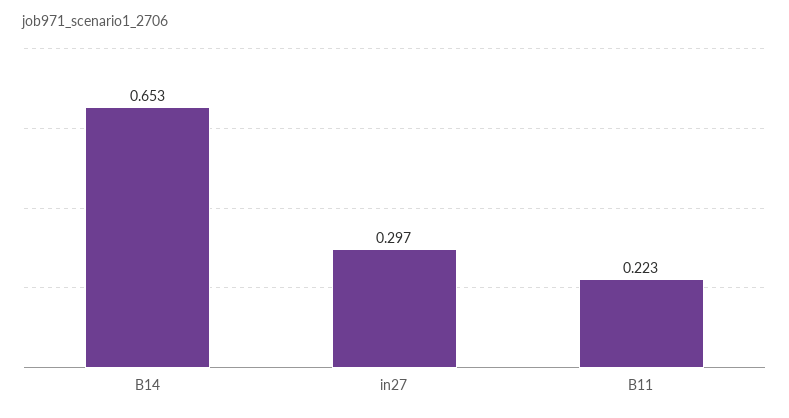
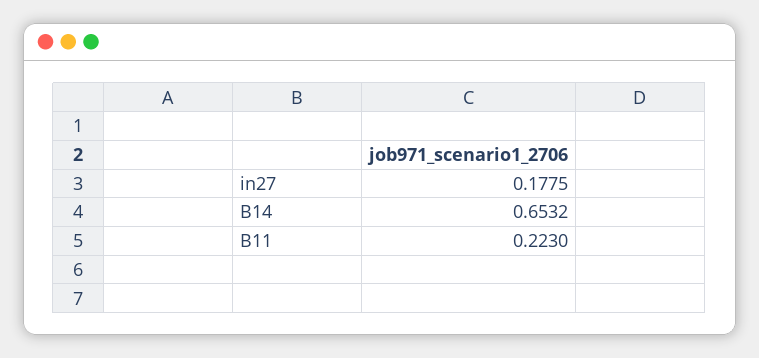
in27: 0.297 -> 0.1775

